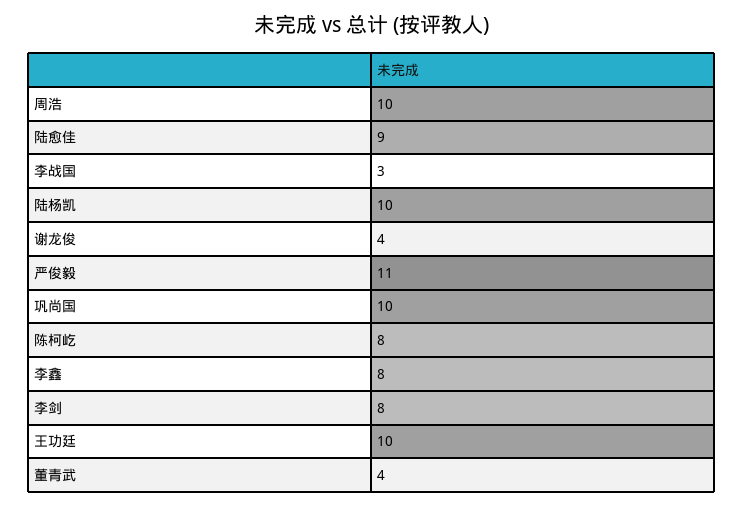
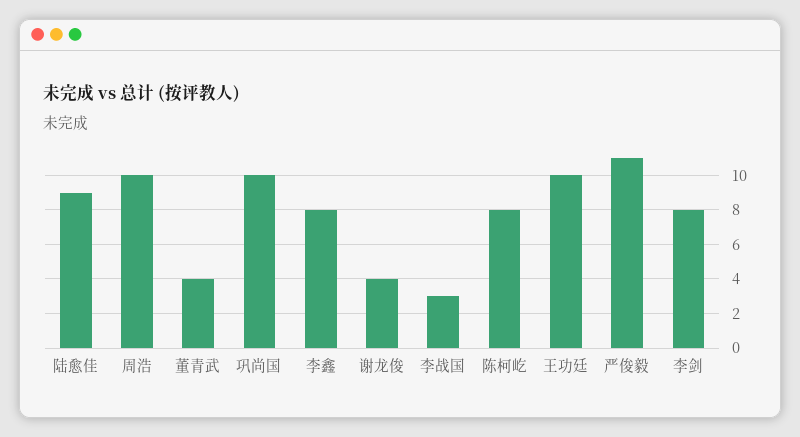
陆杨凯: 10 -> none

